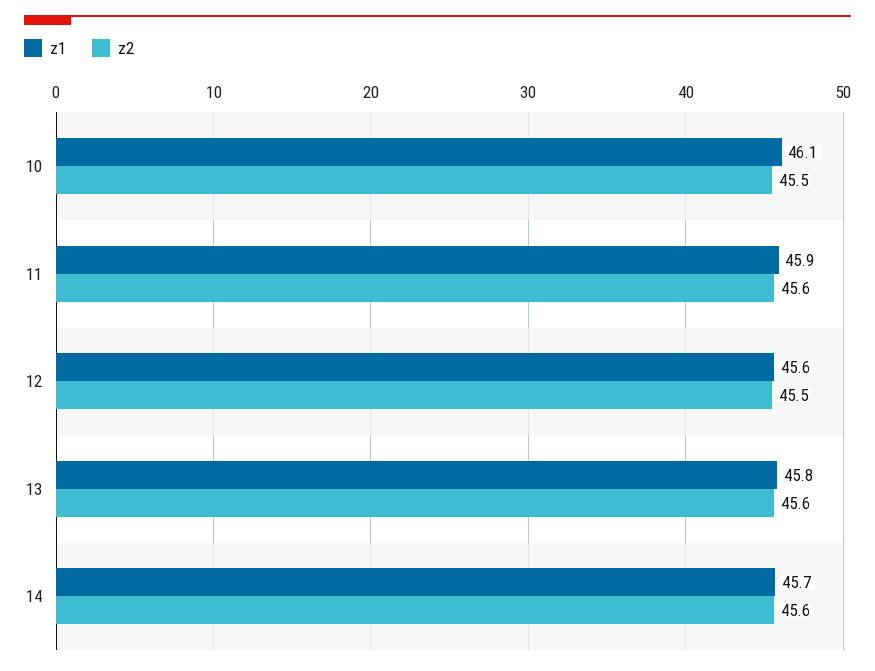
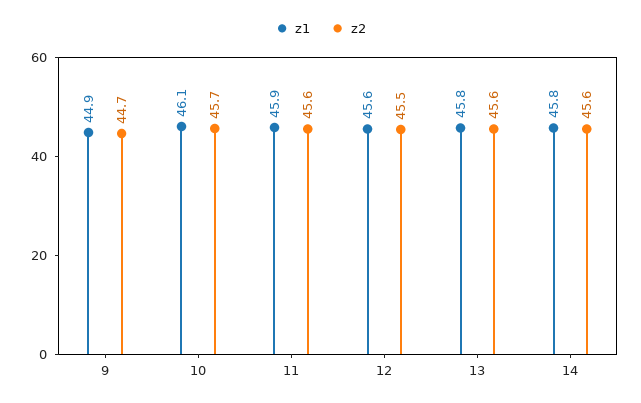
z2, 10: 45.5 -> 45.7
z1, 14: 45.7 -> 45.8
z1, 9: none -> 44.9
z2, 9: none -> 44.7

